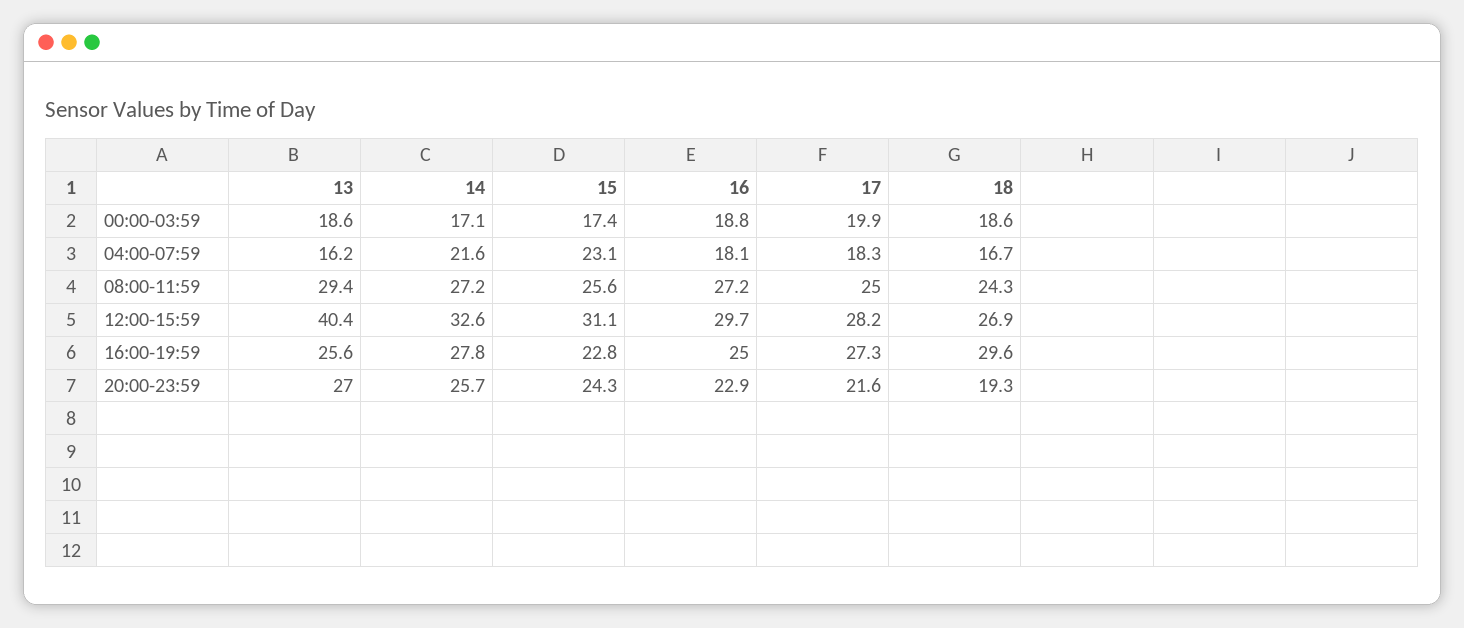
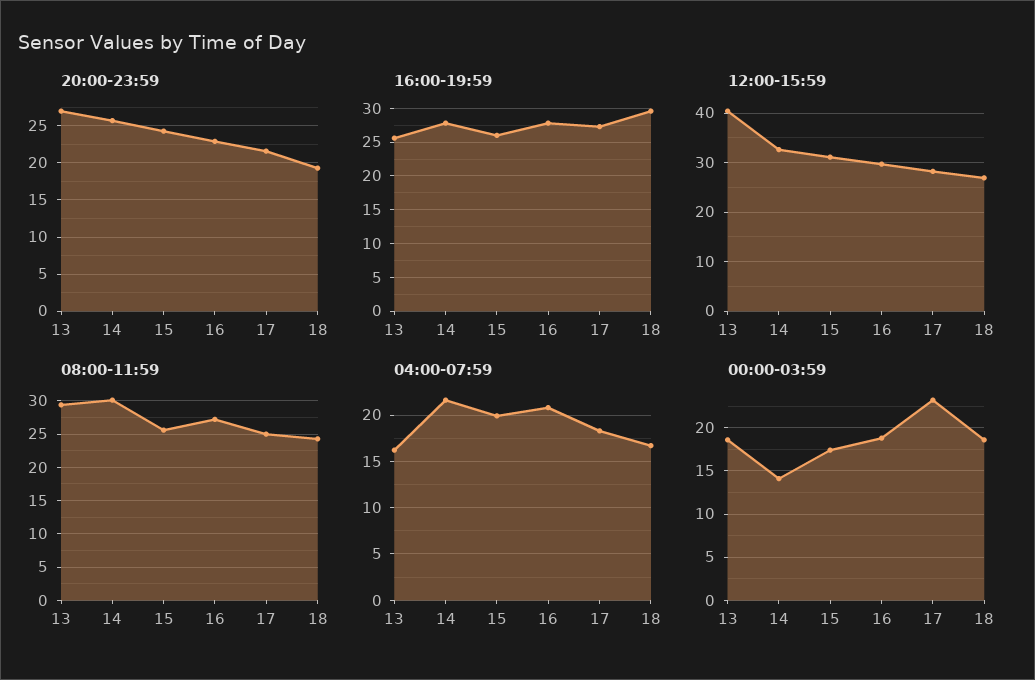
00:00-03:59, 14: 17.1 -> 14
00:00-03:59, 17: 19.9 -> 23
04:00-07:59, 15: 23.1 -> 20
04:00-07:59, 16: 18.1 -> 21
08:00-11:59, 14: 27.2 -> 30
16:00-19:59, 15: 22.8 -> 26
16:00-19:59, 16: 25 -> 28

